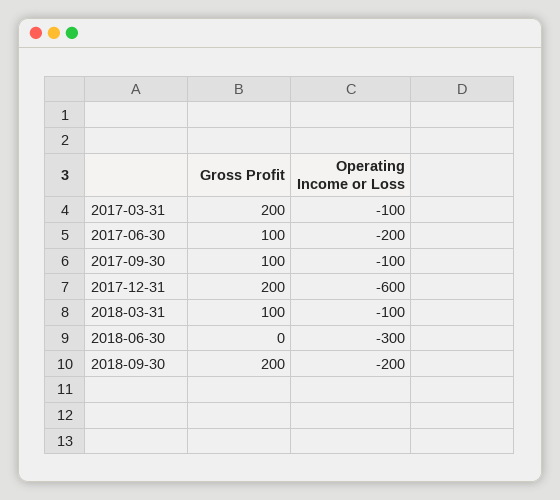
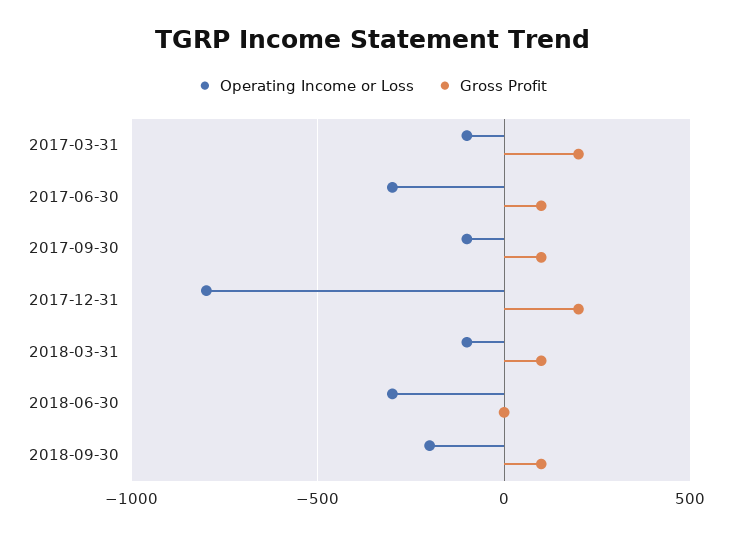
Operating Income or Loss, 2017-06-30: -200 -> -300
Operating Income or Loss, 2017-12-31: -600 -> -800
Gross Profit, 2018-09-30: 200 -> 100

